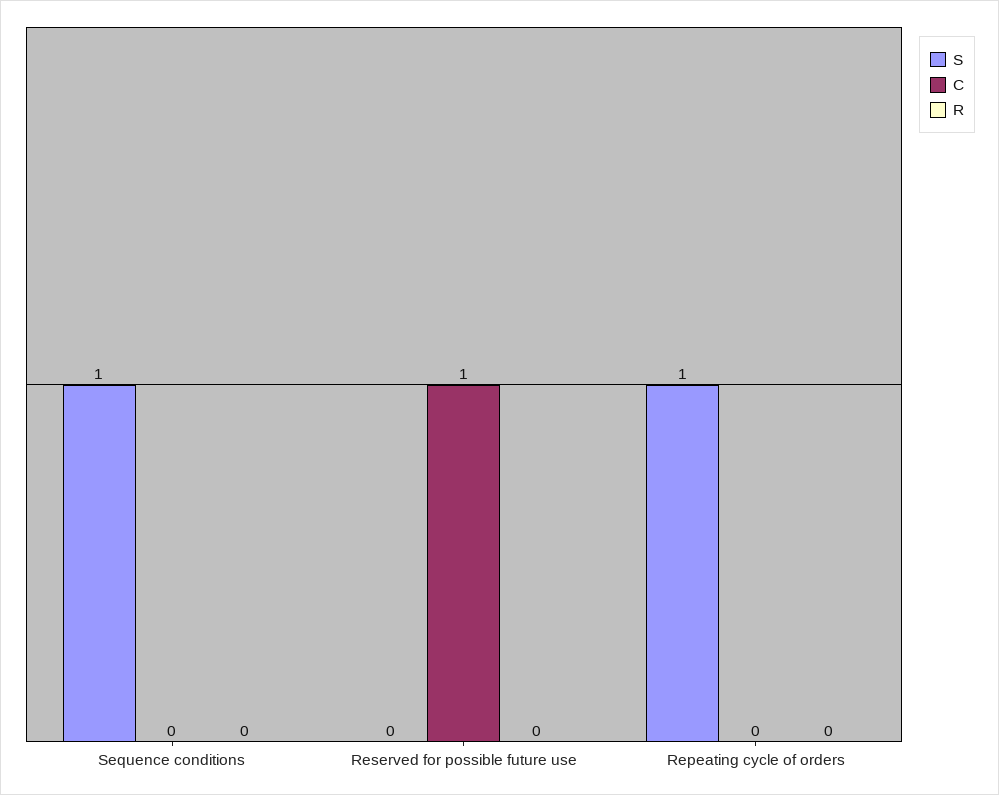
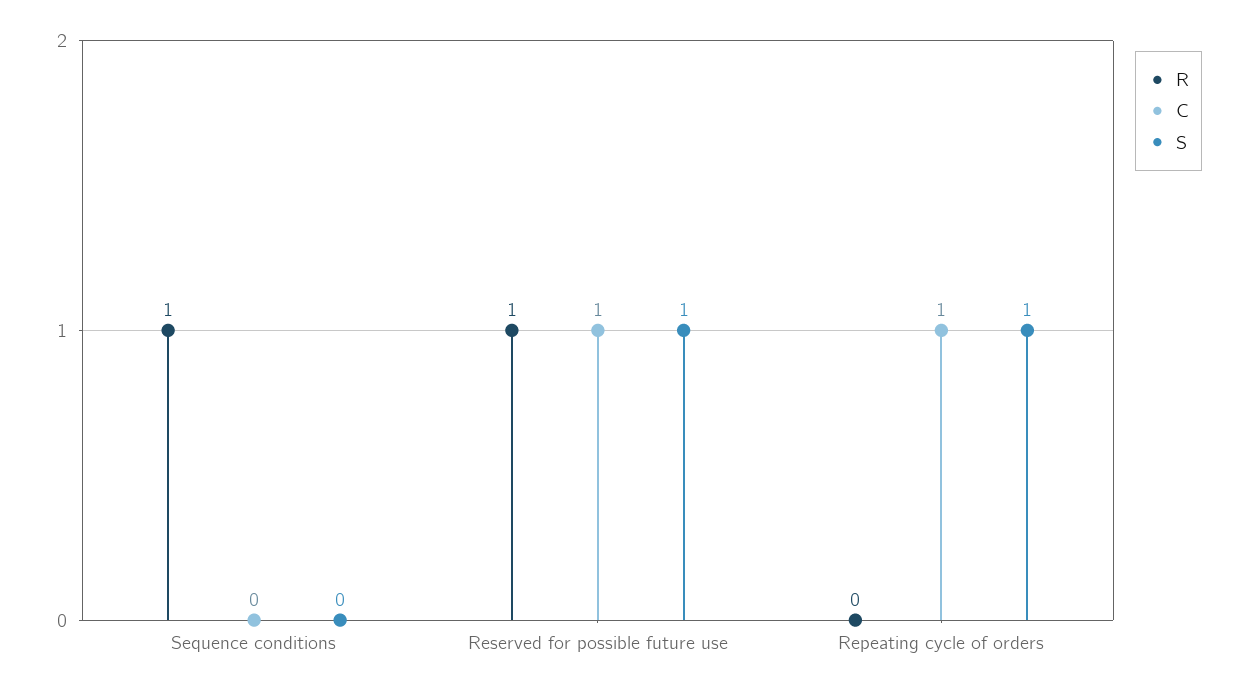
S, Sequence conditions: 1 -> 0
R, Sequence conditions: 0 -> 1
S, Reserved for possible future use: 0 -> 1
R, Reserved for possible future use: 0 -> 1
C, Repeating cycle of orders: 0 -> 1

